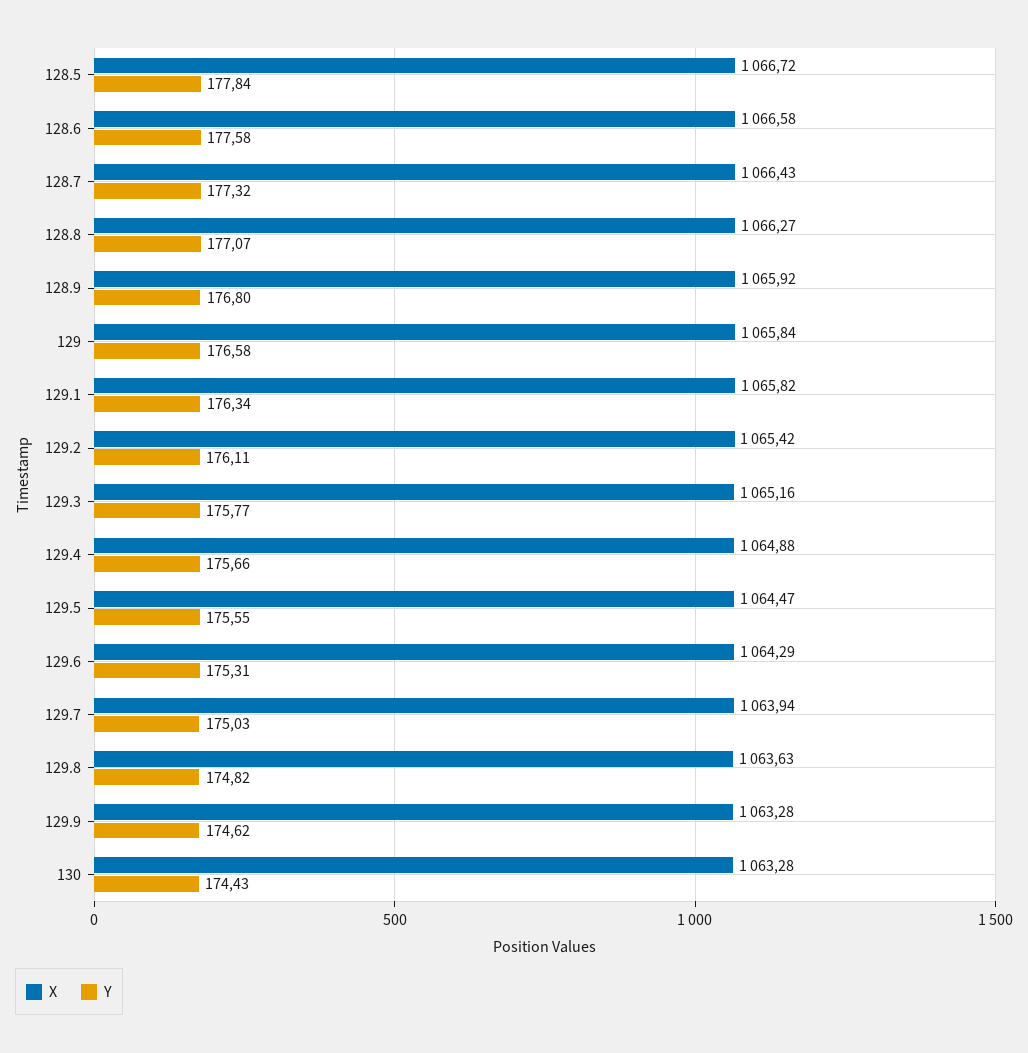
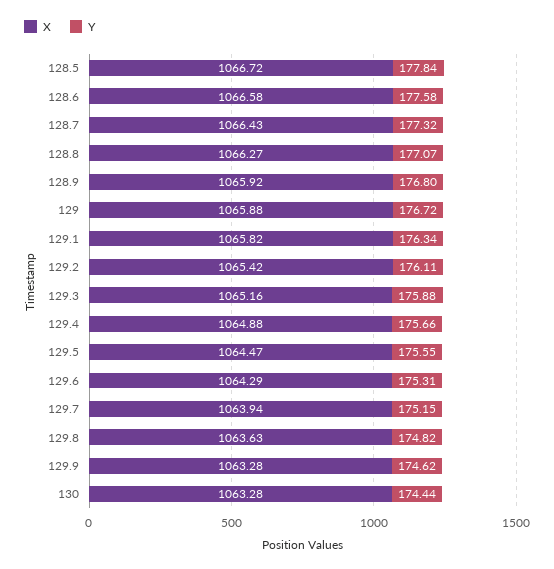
X, 129: 1065.84 -> 1065.88
Y, 129: 176.58 -> 176.72
Y, 129.3: 175.77 -> 175.88
Y, 129.7: 175.03 -> 175.15
Y, 130: 174.43 -> 174.44

